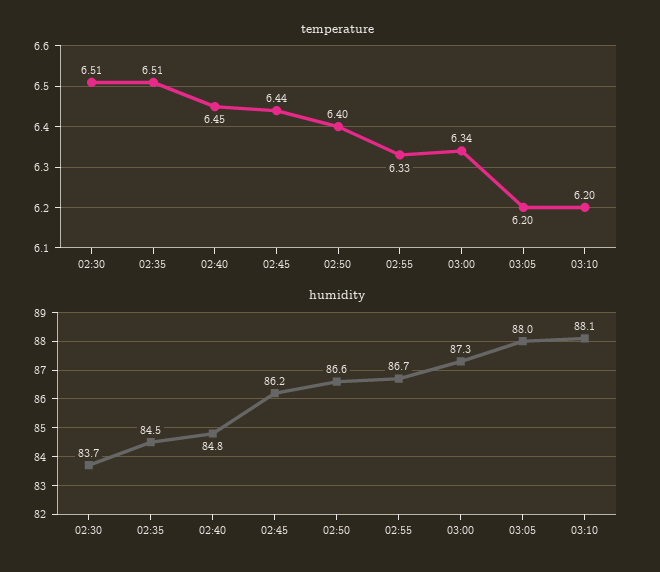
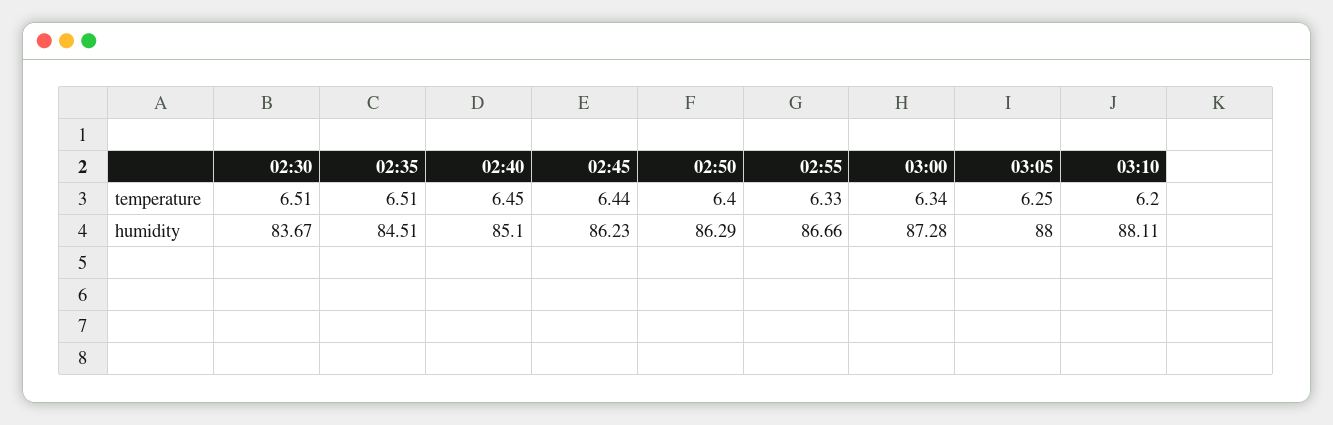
temperature, 03:05: 6.2 -> 6.25
humidity, 02:40: 84.8 -> 85.1
humidity, 02:50: 86.6 -> 86.29

